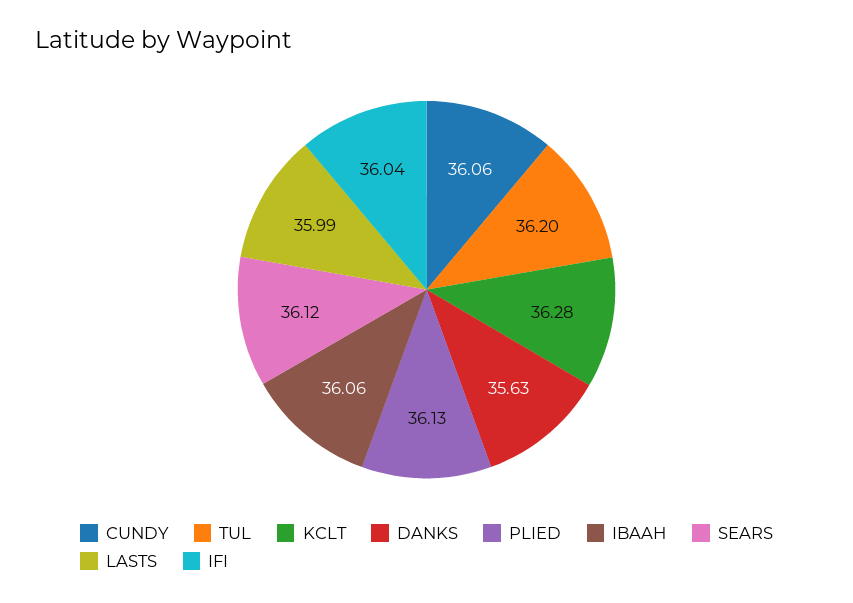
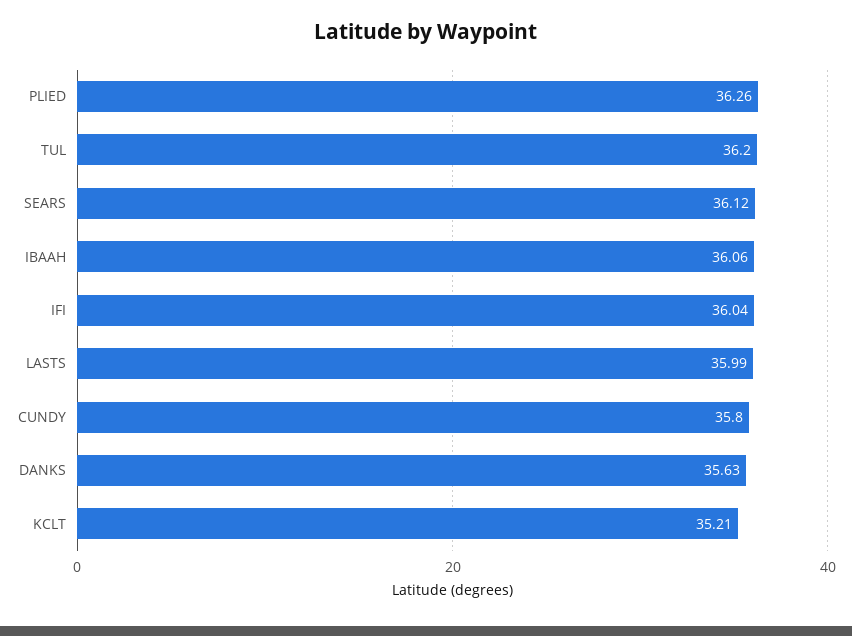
CUNDY: 36.06 -> 35.8
KCLT: 36.28 -> 35.21
PLIED: 36.13 -> 36.26

